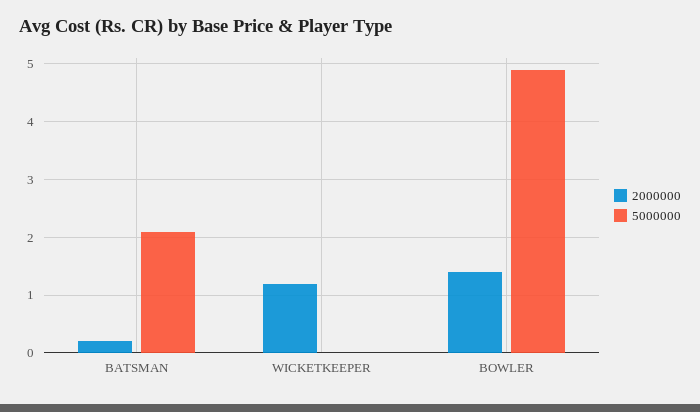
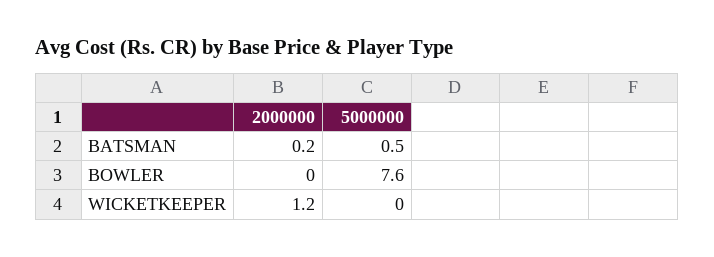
5000000, BATSMAN: 2 -> 0.5
2000000, BOWLER: 1.5 -> 0
5000000, BOWLER: 5 -> 7.6

